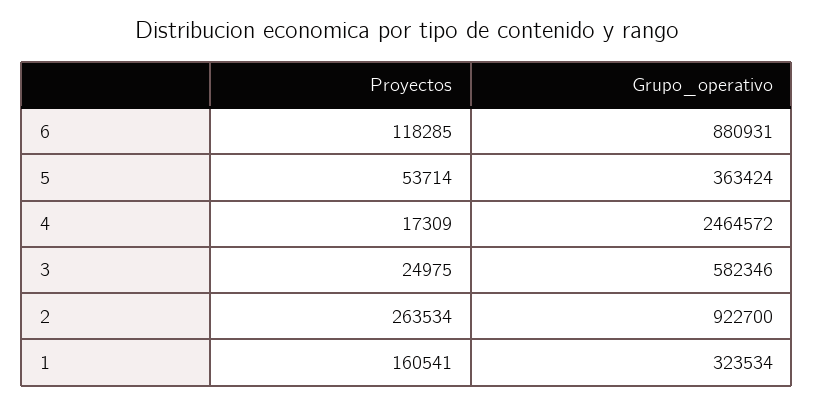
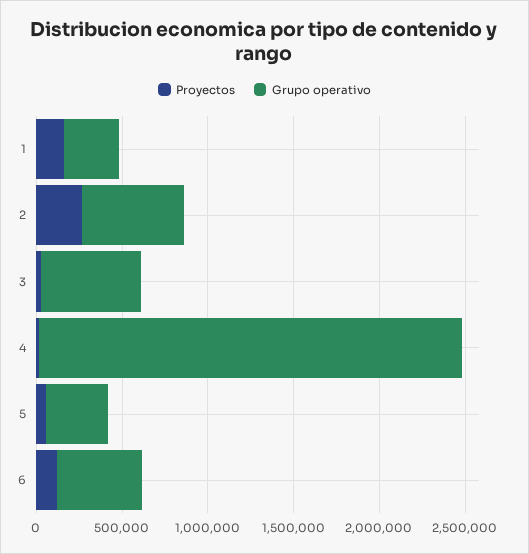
Grupo_operativo, 6: 880931 -> 500000
Grupo_operativo, 2: 922700 -> 600000

